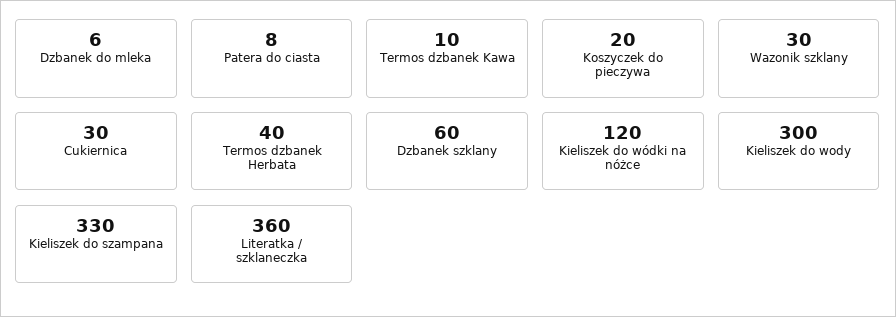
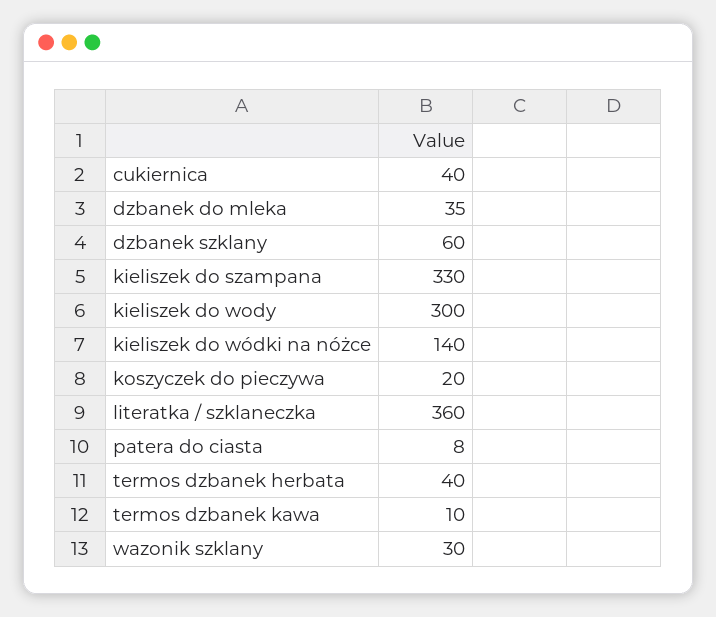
Dzbanek do mleka: 6 -> 35
Cukiernica: 30 -> 40
Kieliszek do wódki na nóżce: 120 -> 140

